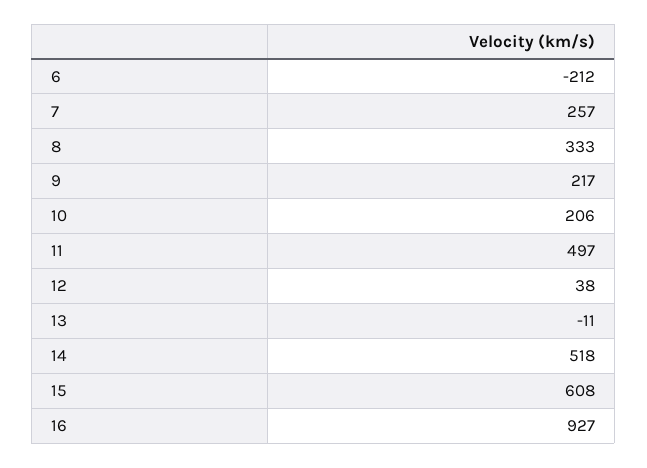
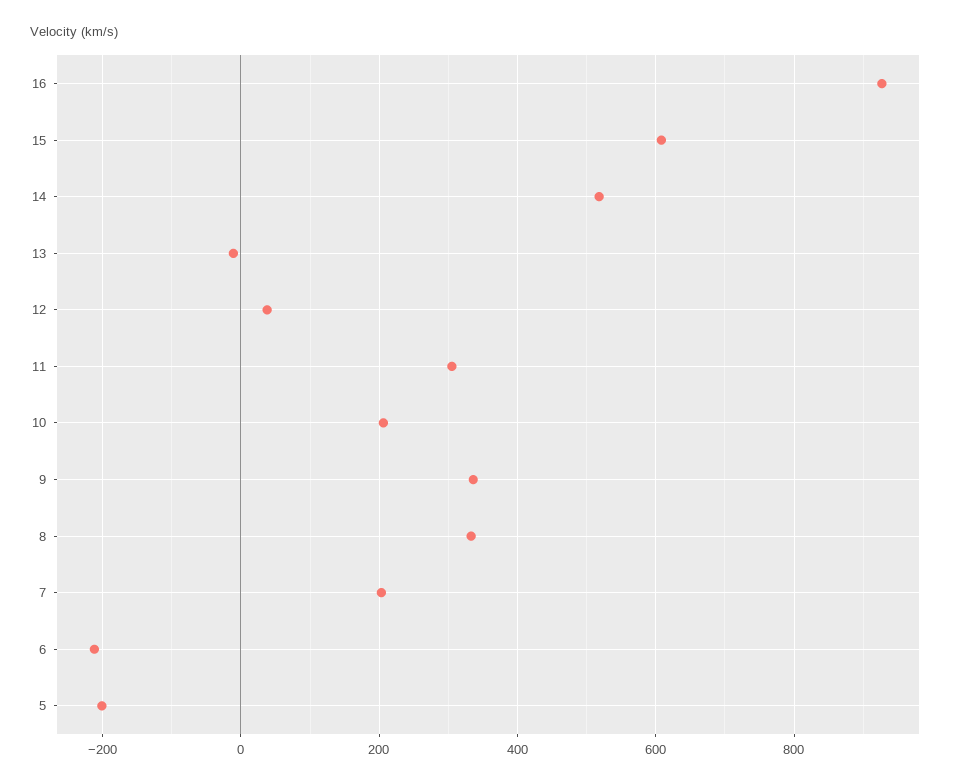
7: 257 -> 200
9: 217 -> 340
11: 497 -> 300
5: none -> -200

